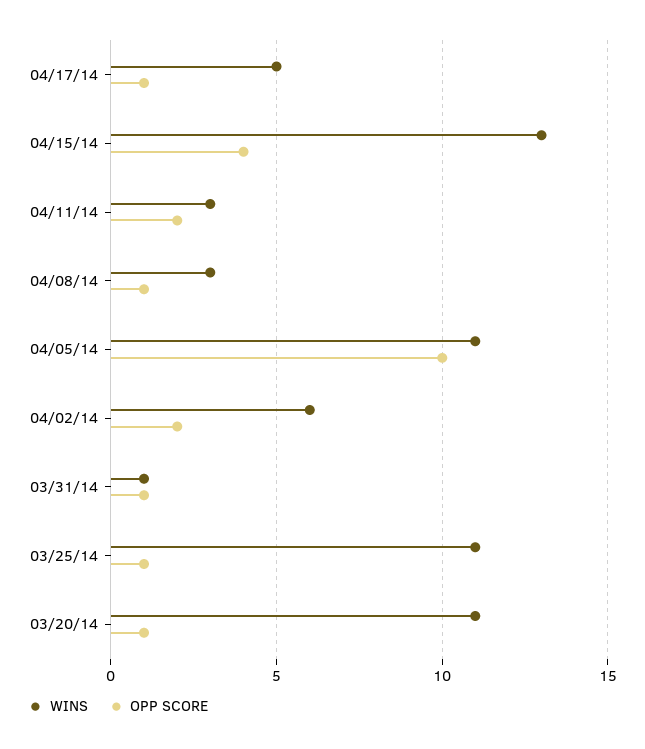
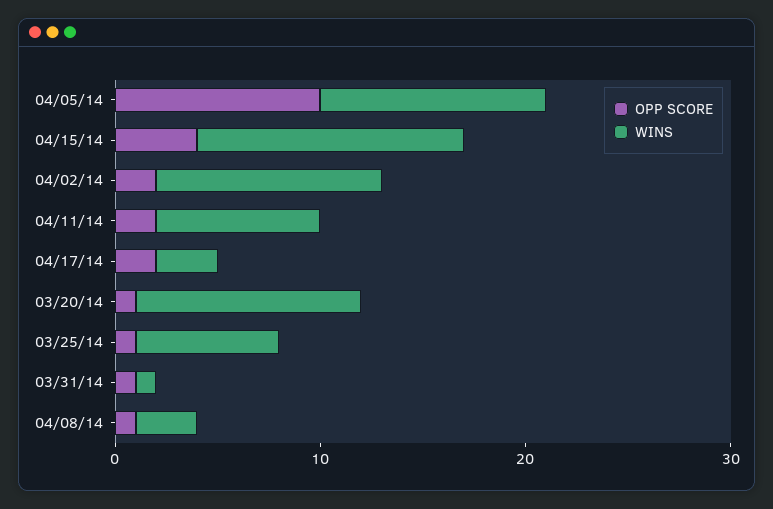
WINS, 04/17/14: 5 -> 3
OPP SCORE, 04/17/14: 1 -> 2
WINS, 04/11/14: 3 -> 8
WINS, 04/02/14: 6 -> 11
WINS, 03/25/14: 11 -> 7

